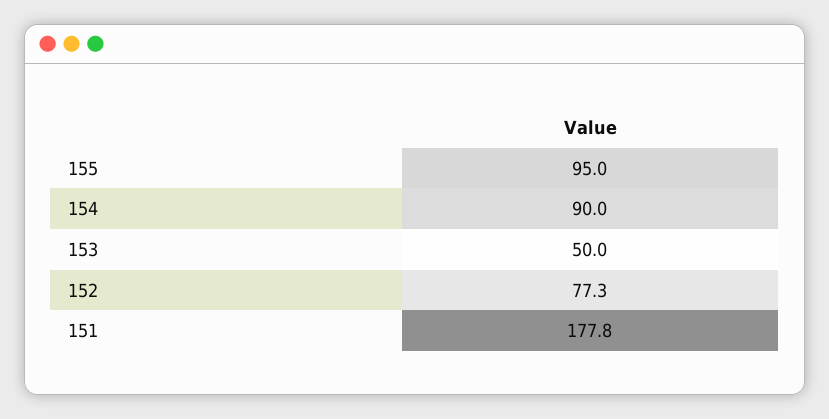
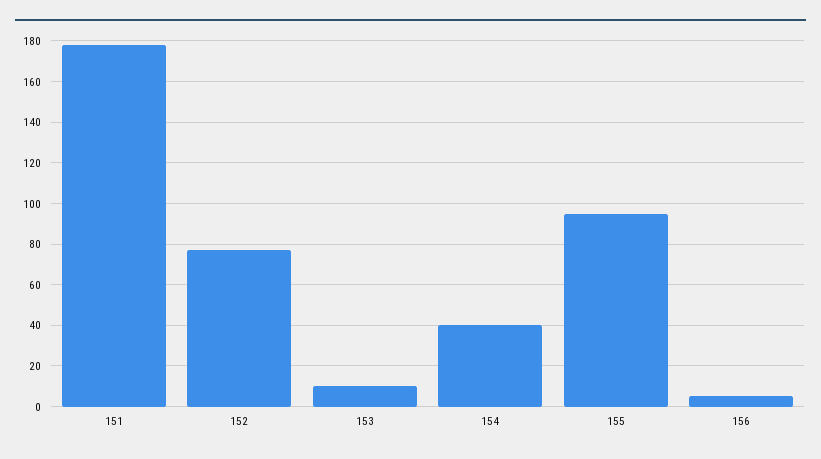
154: 90 -> 40
153: 50 -> 10
156: none -> 5

